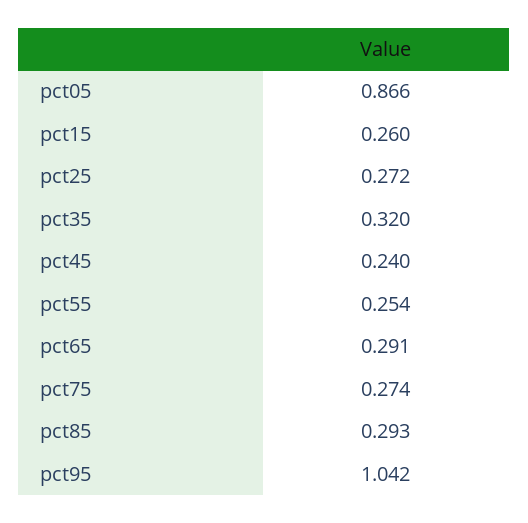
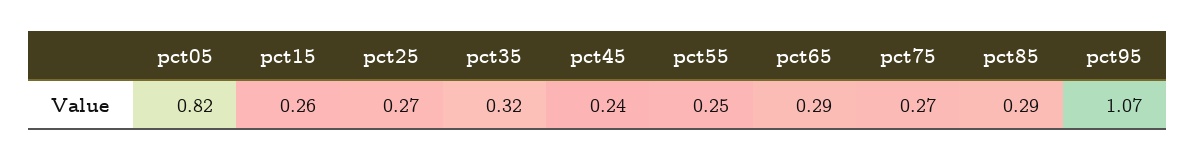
pct05: 0.866 -> 0.82
pct95: 1.042 -> 1.07

